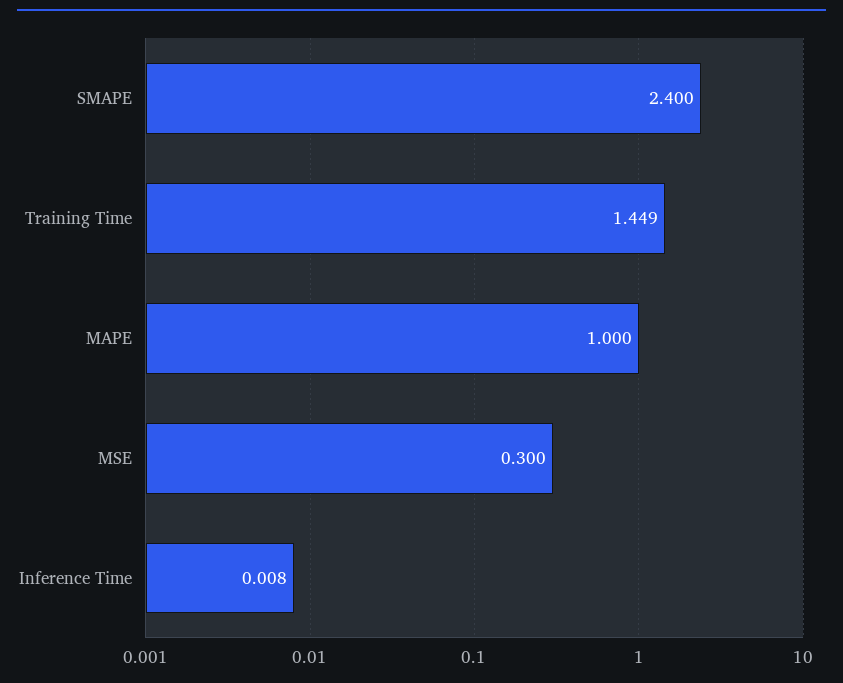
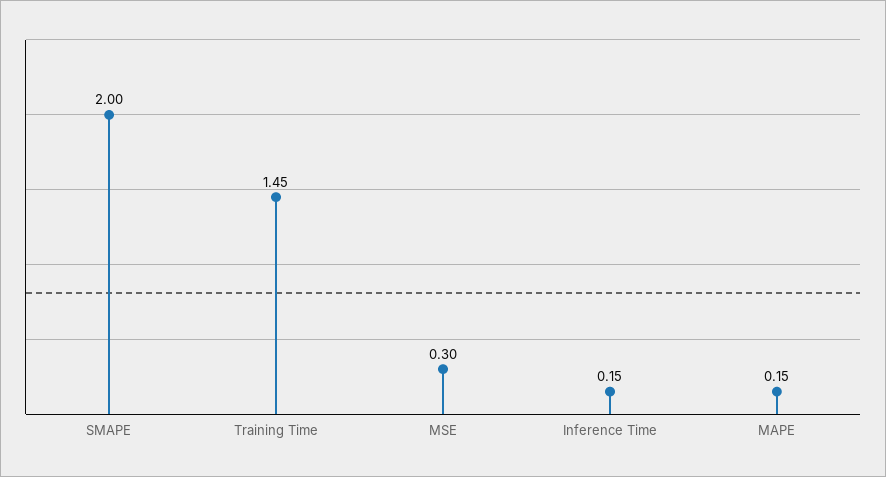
SMAPE: 2.4 -> 2
MAPE: 1 -> 0.15
Inference Time: 0.008 -> 0.15

